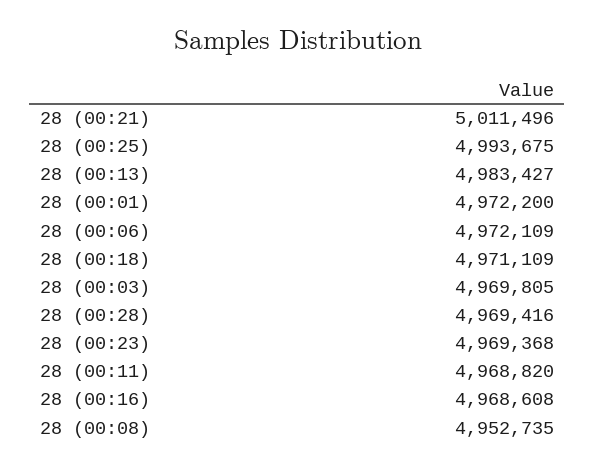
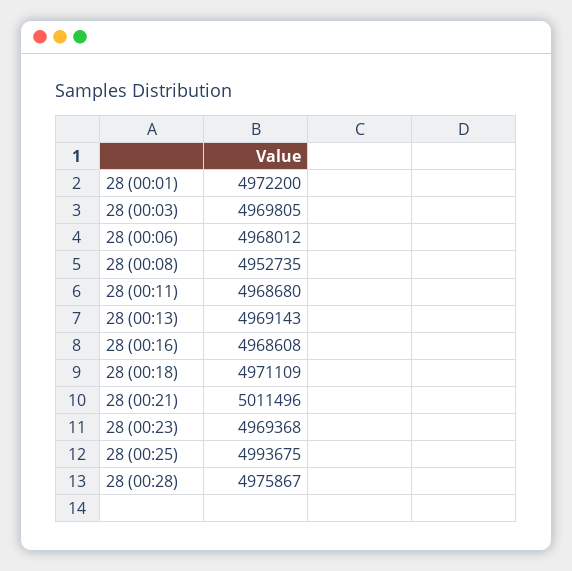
28 (00:13): 4983427 -> 4969143
28 (00:06): 4972109 -> 4968012
28 (00:28): 4969416 -> 4975867
28 (00:11): 4968820 -> 4968680

